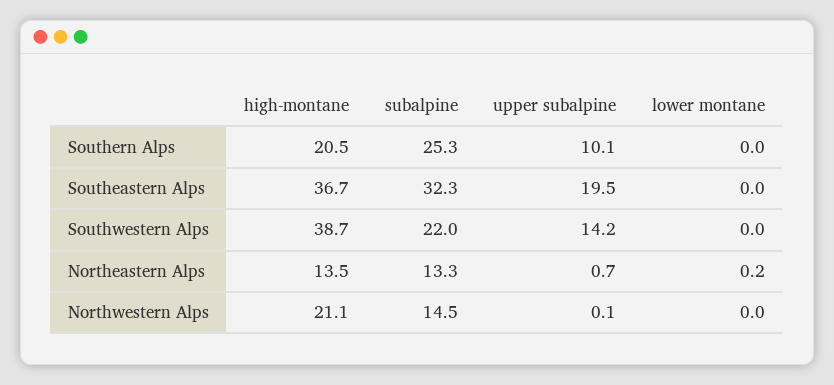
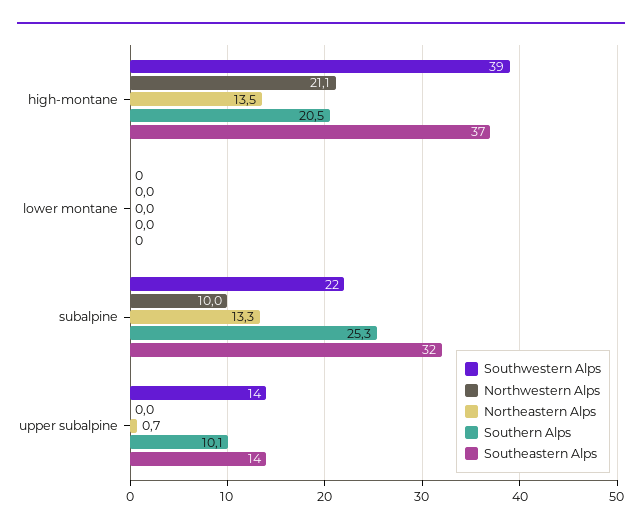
Southeastern Alps, upper subalpine: 19.5 -> 14
Northeastern Alps, lower montane: 0.2 -> 0
Northwestern Alps, subalpine: 14.5 -> 10
Northwestern Alps, upper subalpine: 0.1 -> 0

